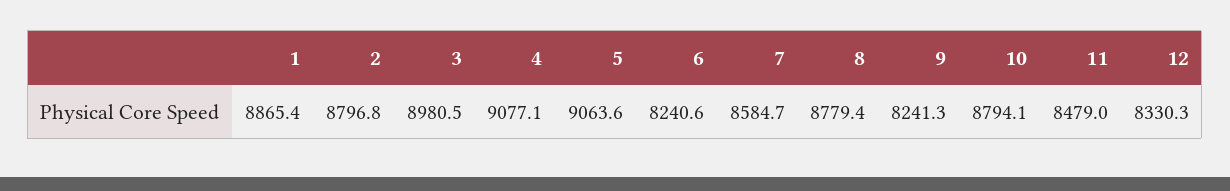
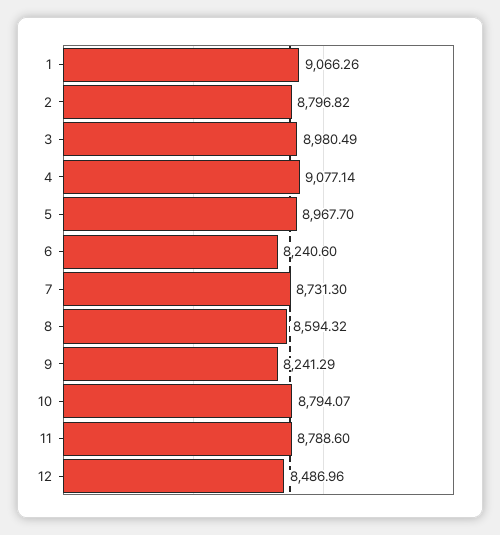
1: 8865.4 -> 9066.26
5: 9063.6 -> 8967.7
7: 8584.7 -> 8731.3
8: 8779.4 -> 8594.32
11: 8479 -> 8788.6
12: 8330.3 -> 8486.96

